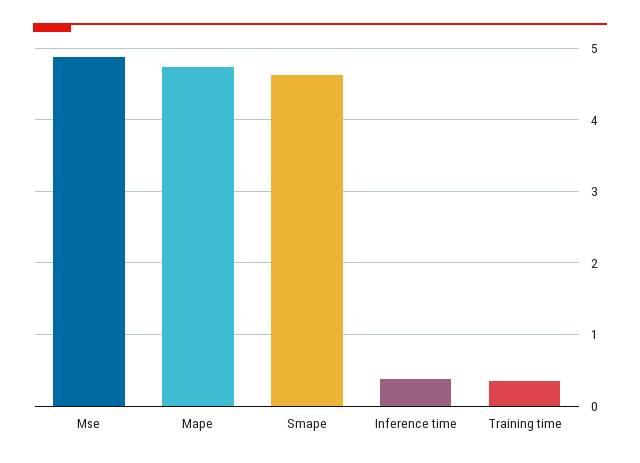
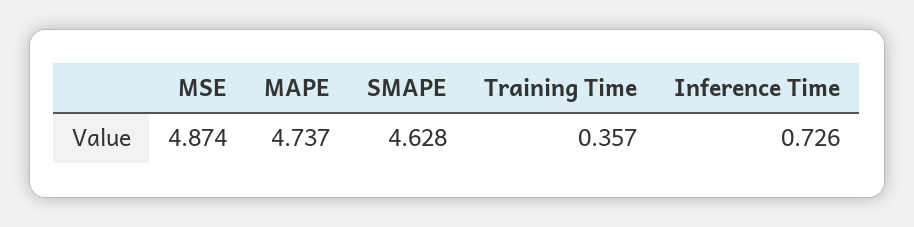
Inference time: 0.4 -> 0.726

